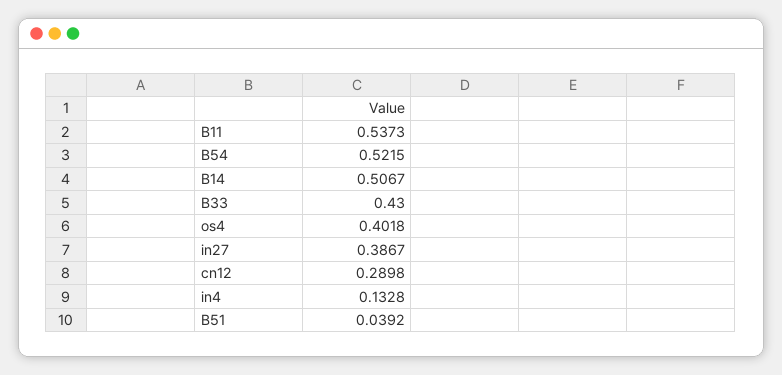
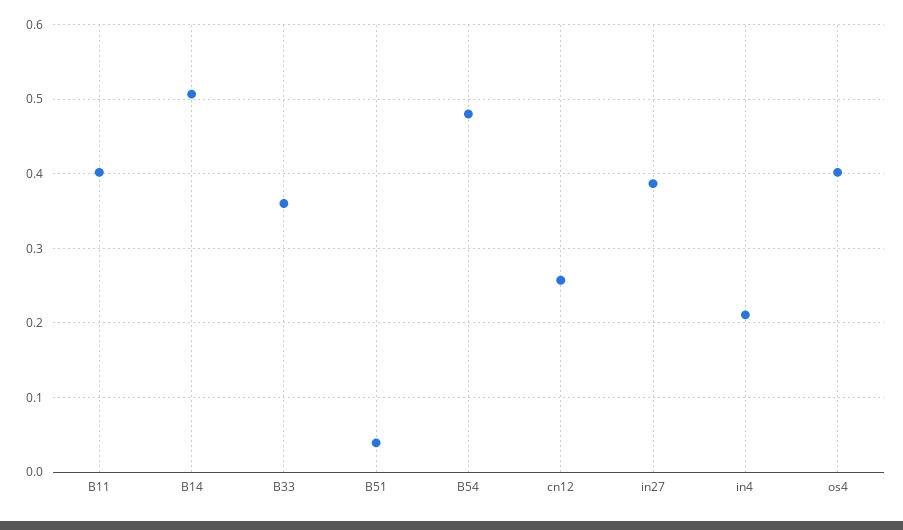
B11: 0.5373 -> 0.4
B54: 0.5215 -> 0.48
B33: 0.43 -> 0.36
cn12: 0.2898 -> 0.26
in4: 0.1328 -> 0.21

